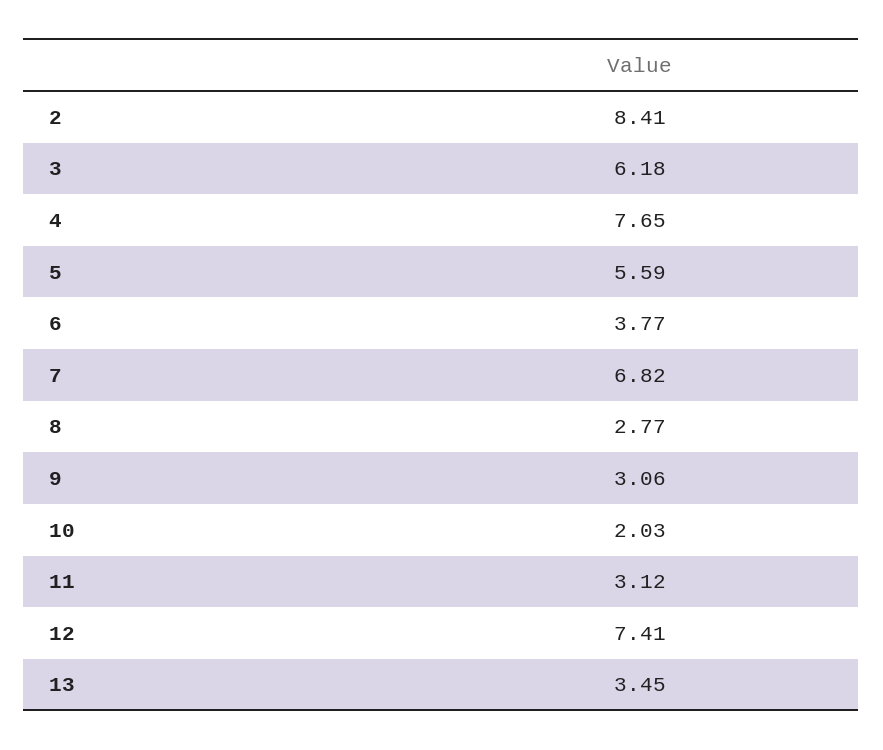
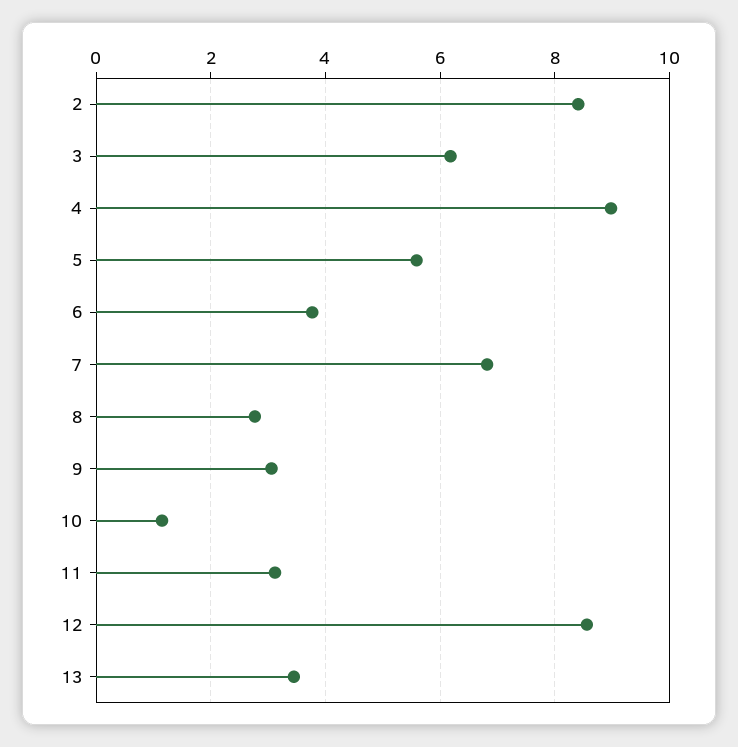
4: 7.65 -> 9
10: 2.03 -> 1.2
12: 7.41 -> 8.6

